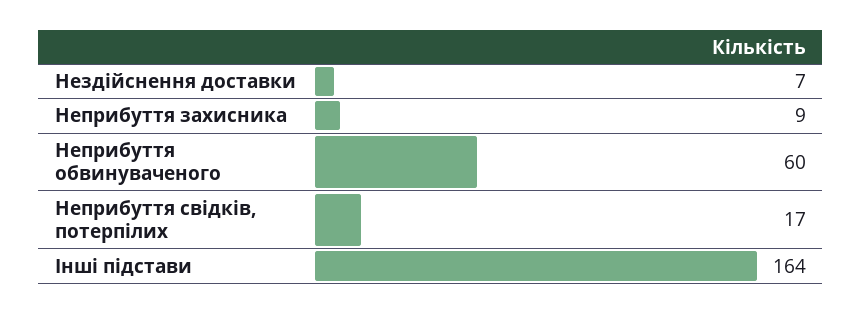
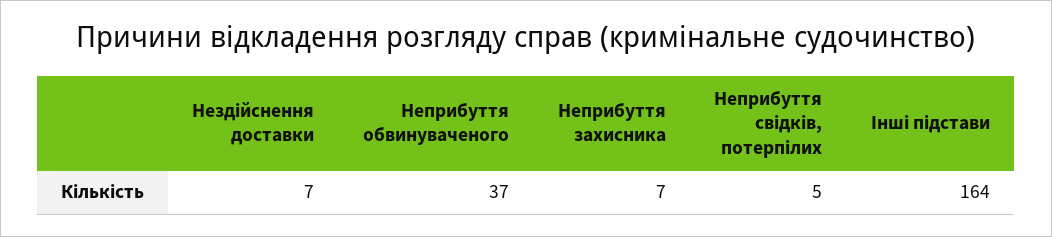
Неприбуття захисника: 9 -> 7
Неприбуття обвинуваченого: 60 -> 37
Неприбуття свідків, потерпілих: 17 -> 5

